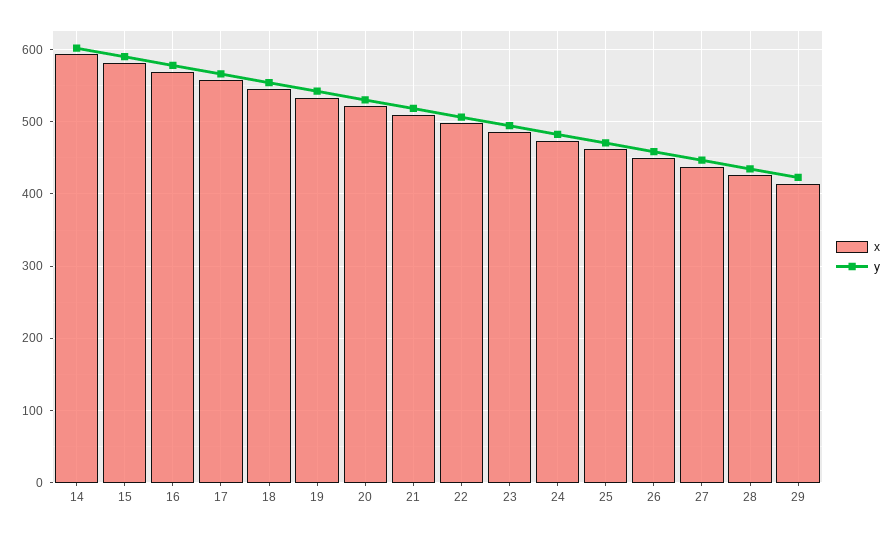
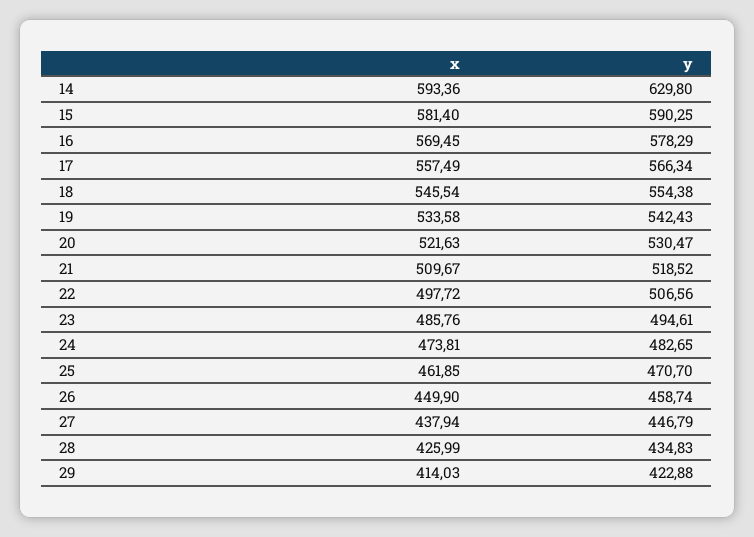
y, 14: 600 -> 629.8

